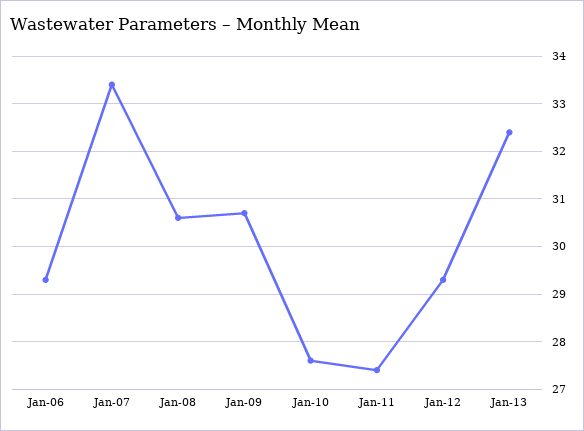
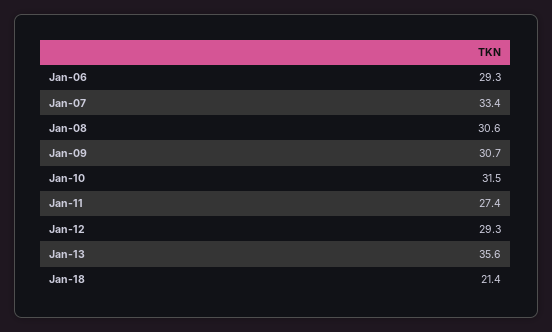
Jan-10: 27.5 -> 31.5
Jan-13: 32.5 -> 35.6
Jan-18: none -> 21.4

